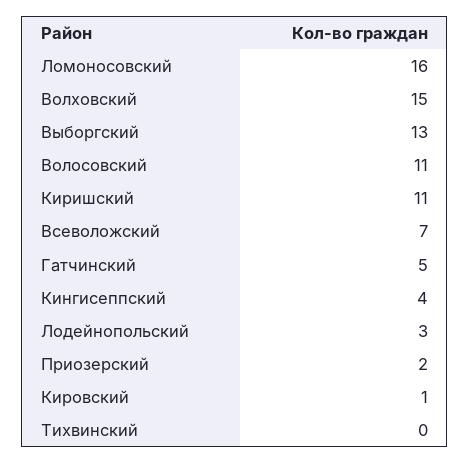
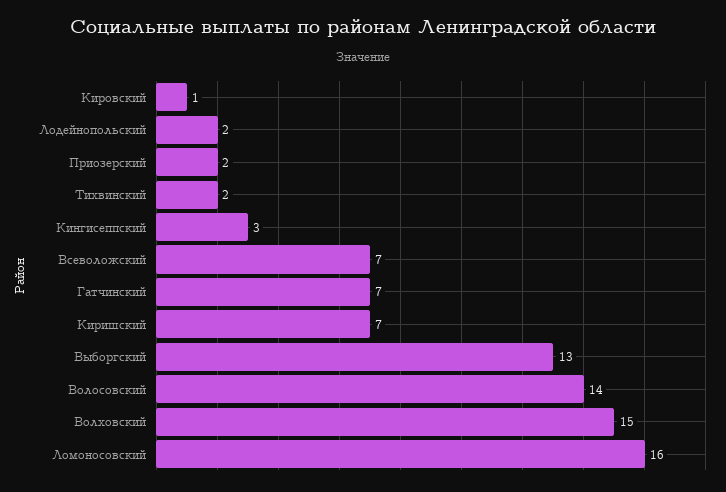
Волосовский: 11 -> 14
Киришский: 11 -> 7
Гатчинский: 5 -> 7
Кингисеппский: 4 -> 3
Лодейнопольский: 3 -> 2
Тихвинский: 0 -> 2

